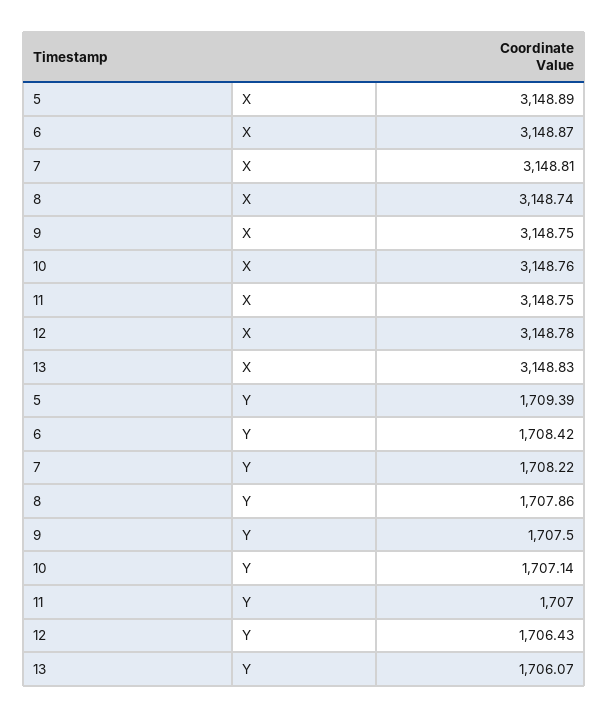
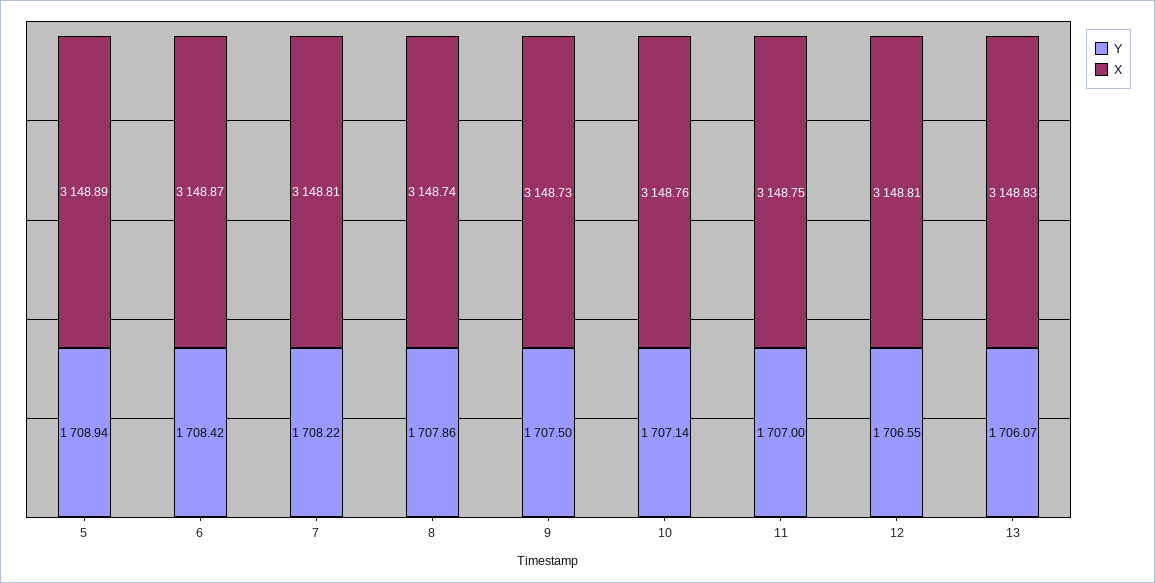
X, 9: 3148.75 -> 3148.73
X, 12: 3148.78 -> 3148.81
Y, 5: 1709.39 -> 1708.94
Y, 12: 1706.43 -> 1706.55

